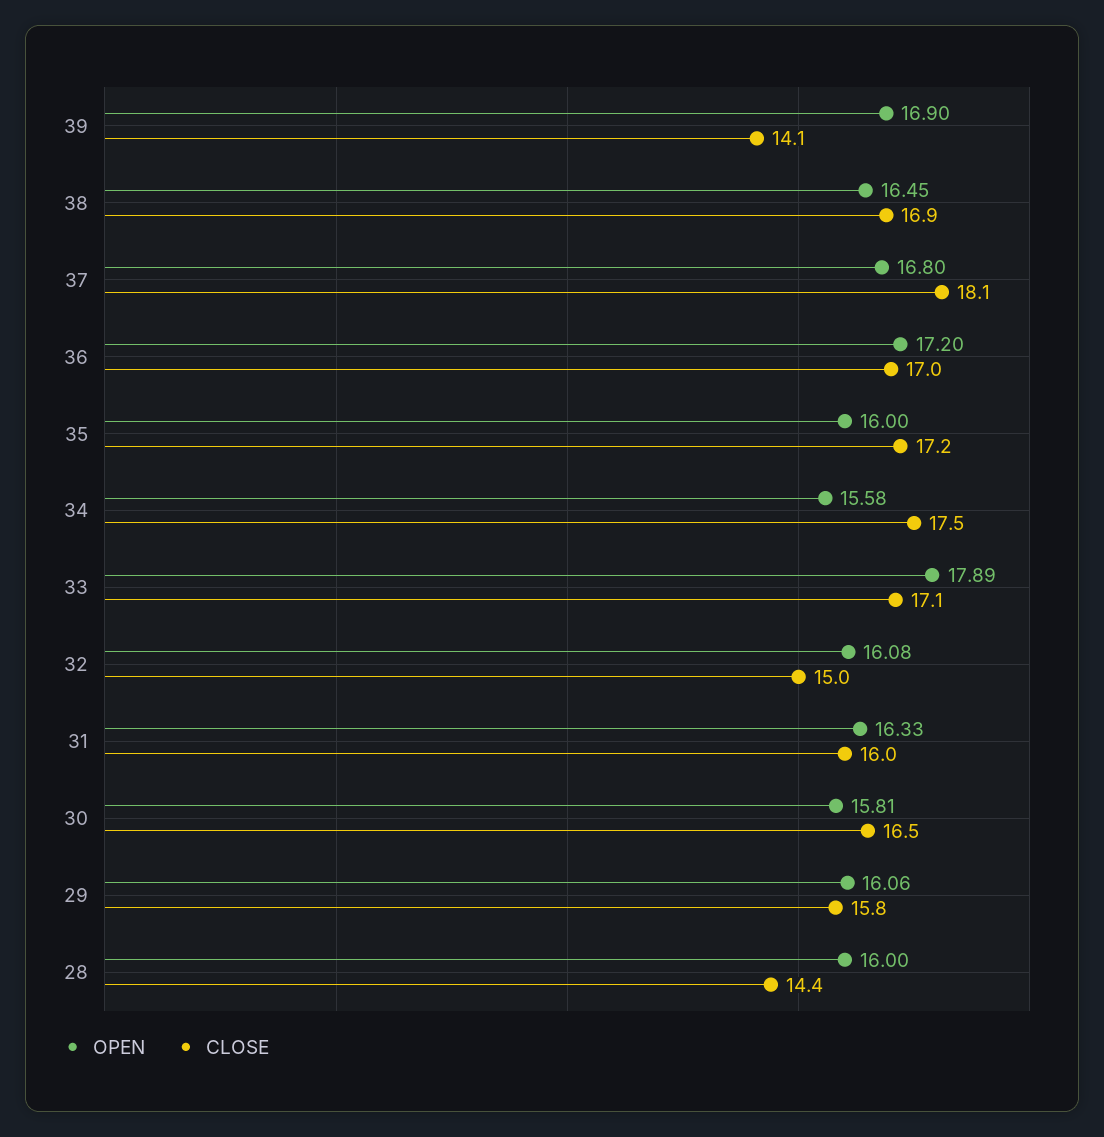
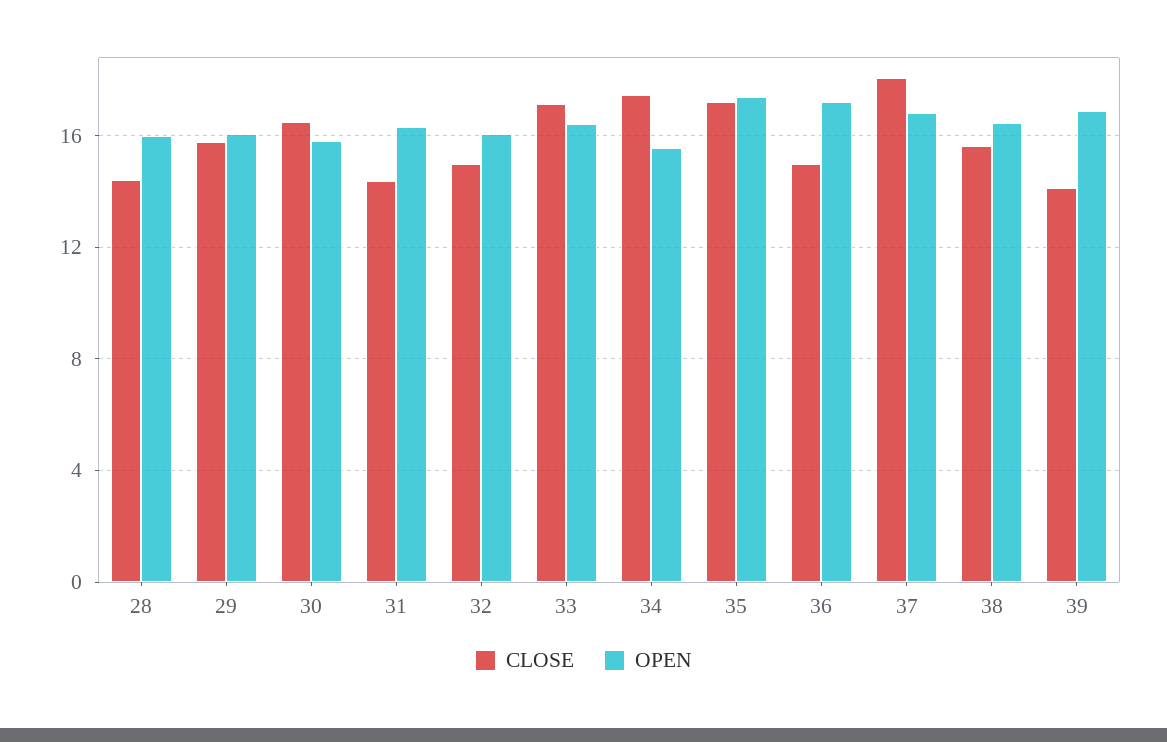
CLOSE, 38: 16.9 -> 15.5
CLOSE, 36: 17 -> 15
OPEN, 35: 16 -> 17.5
OPEN, 33: 17.89 -> 16.5
CLOSE, 31: 16 -> 14.5

